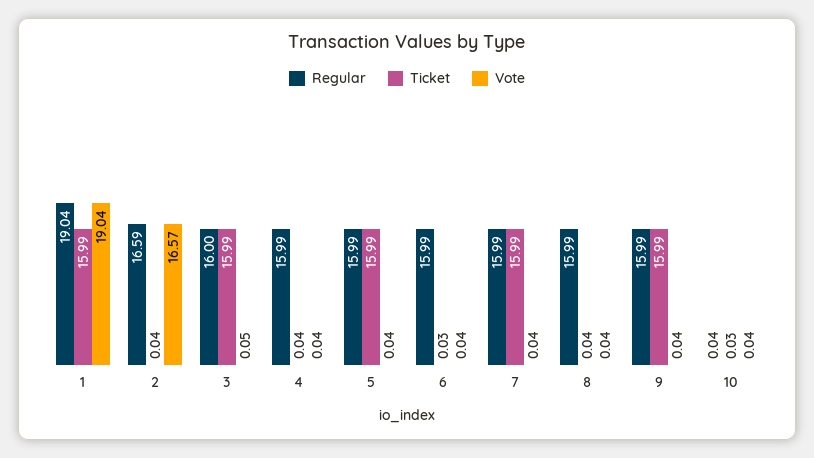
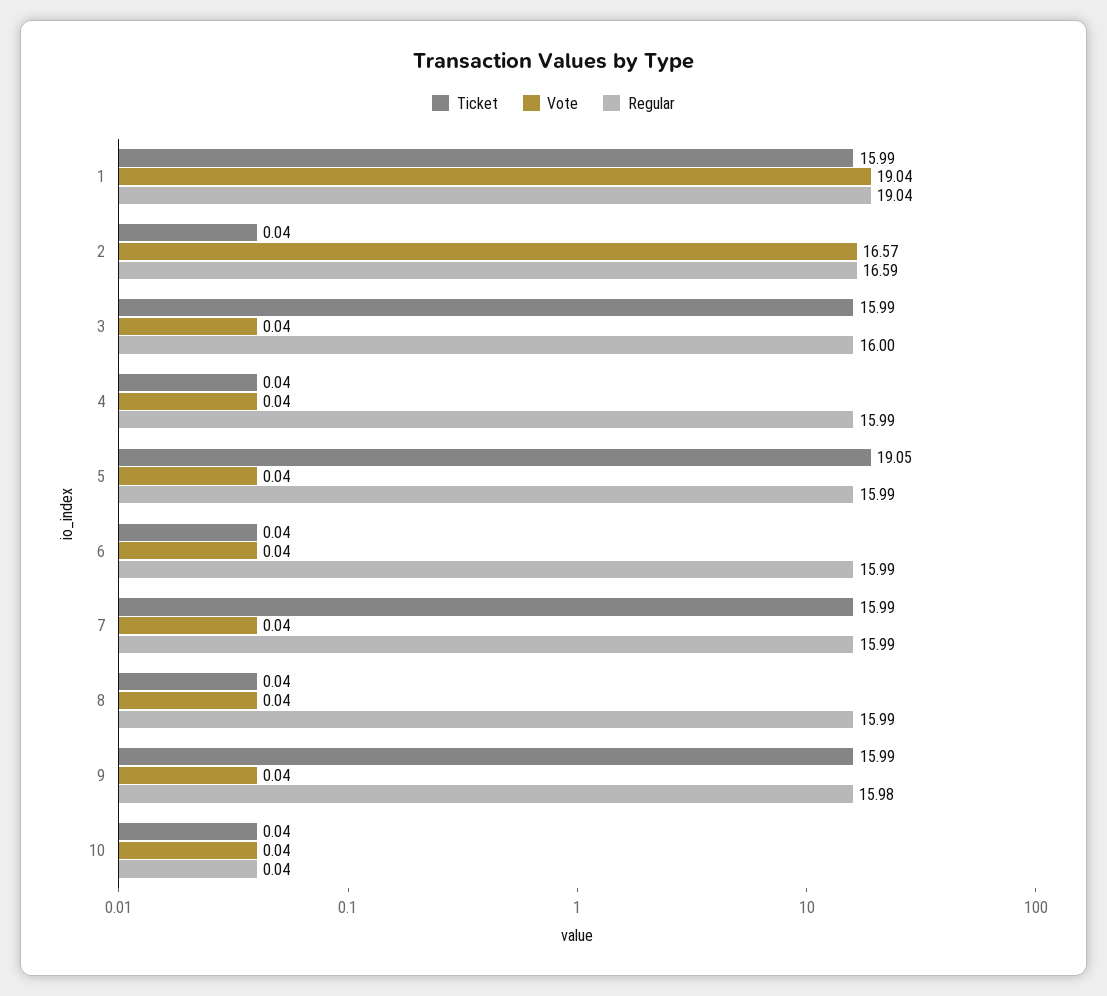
Vote, 3: 0.05 -> 0.04
Ticket, 5: 15.99 -> 19.05
Ticket, 6: 0.03 -> 0.04
Regular, 9: 15.99 -> 15.98
Ticket, 10: 0.03 -> 0.04

